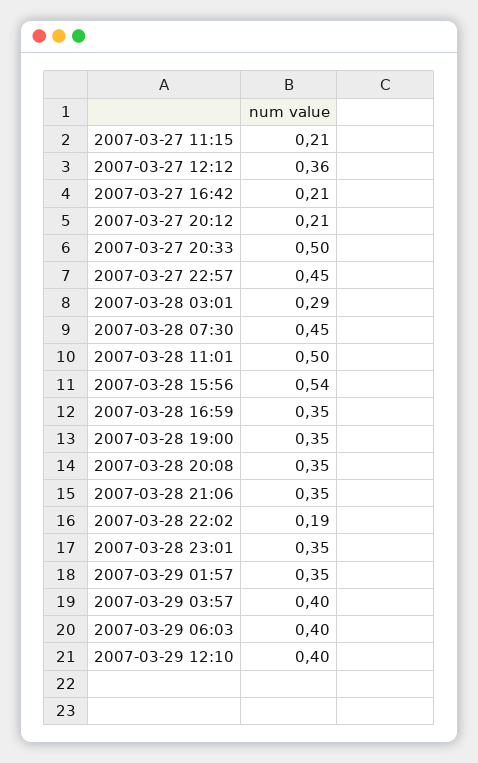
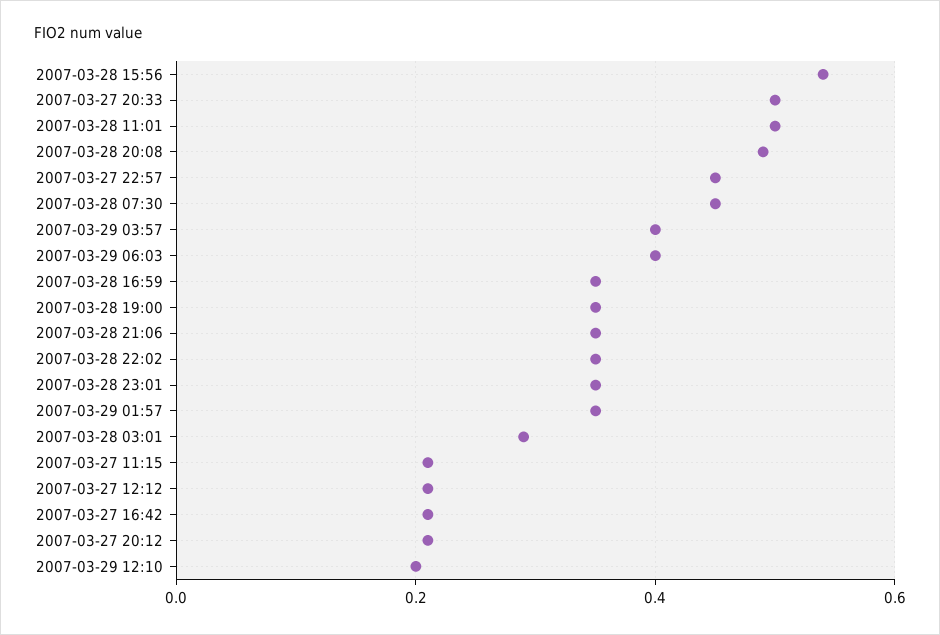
2007-03-27 12:12: 0.36 -> 0.2
2007-03-28 20:08: 0.35 -> 0.5
2007-03-28 22:02: 0.19 -> 0.35
2007-03-29 12:10: 0.4 -> 0.2

